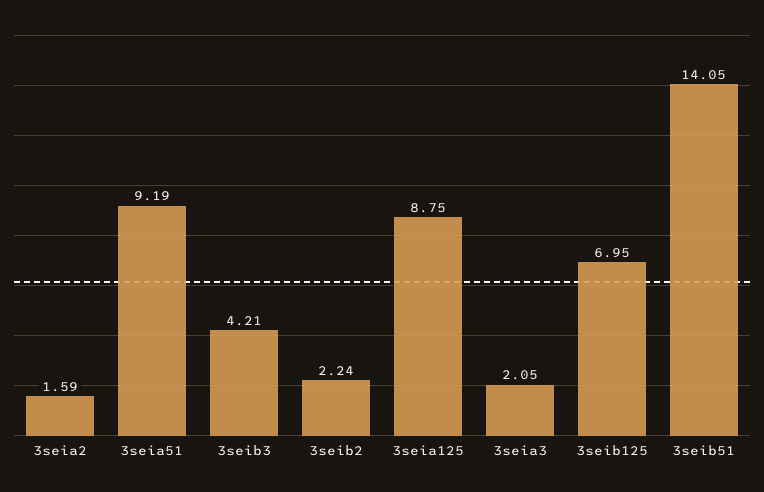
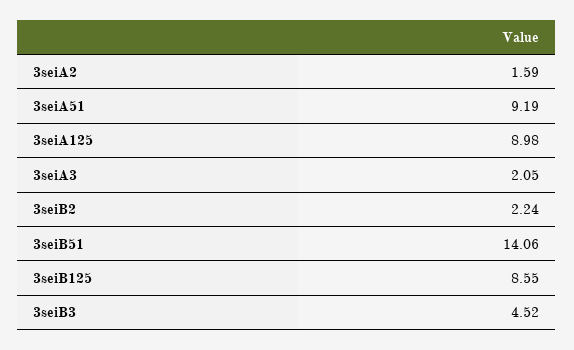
3seib3: 4.21 -> 4.52
3seia125: 8.75 -> 8.98
3seib125: 6.95 -> 8.55
3seib51: 14.05 -> 14.06

